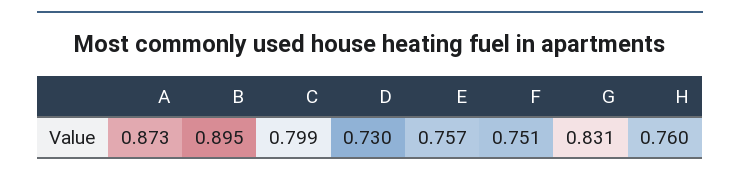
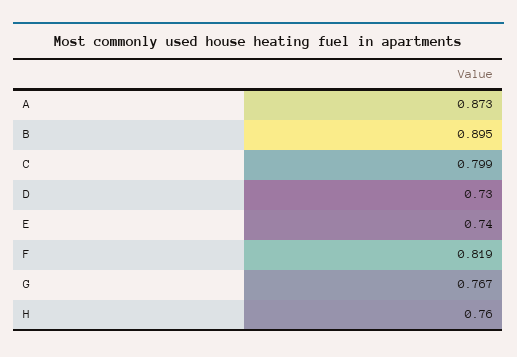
E: 0.757 -> 0.74
F: 0.751 -> 0.819
G: 0.831 -> 0.767

